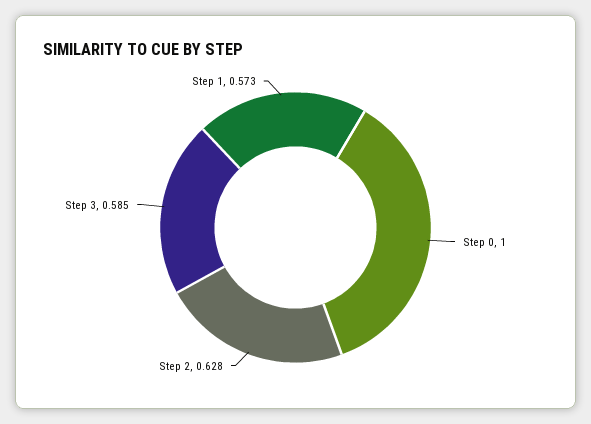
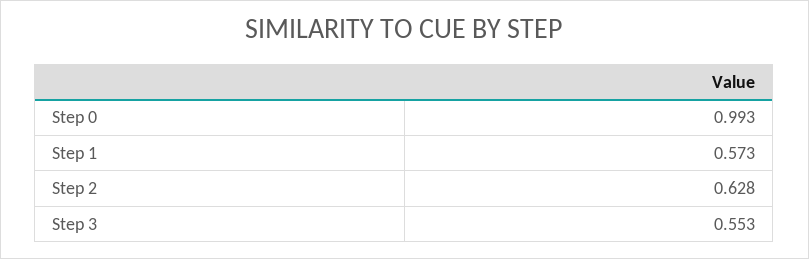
Step 0: 1 -> 0.993
Step 3: 0.585 -> 0.553

